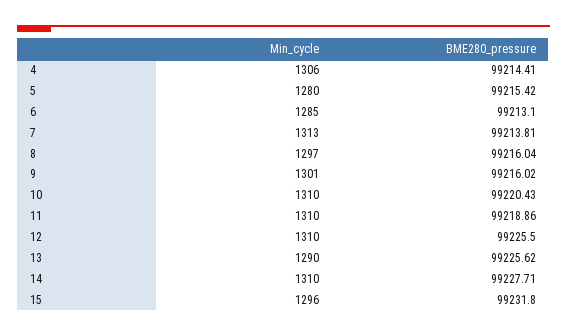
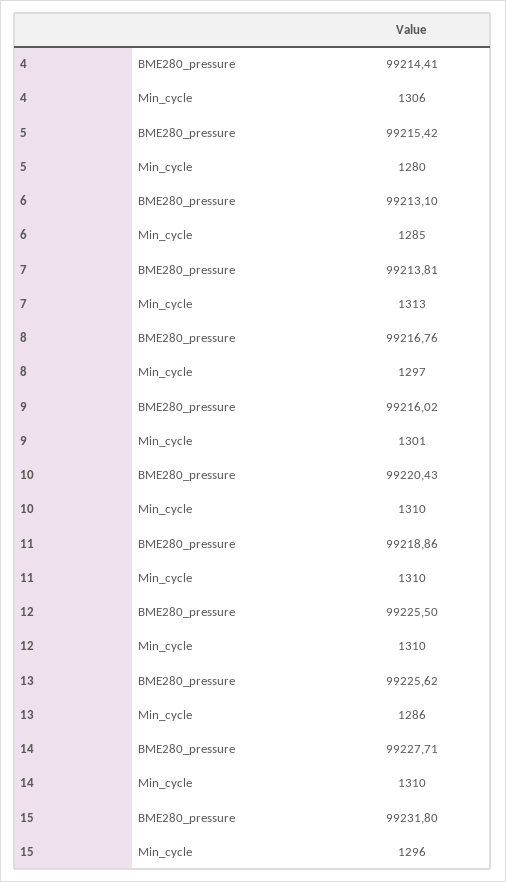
BME280_pressure, 8: 99216.04 -> 99216.76
Min_cycle, 13: 1290 -> 1286

